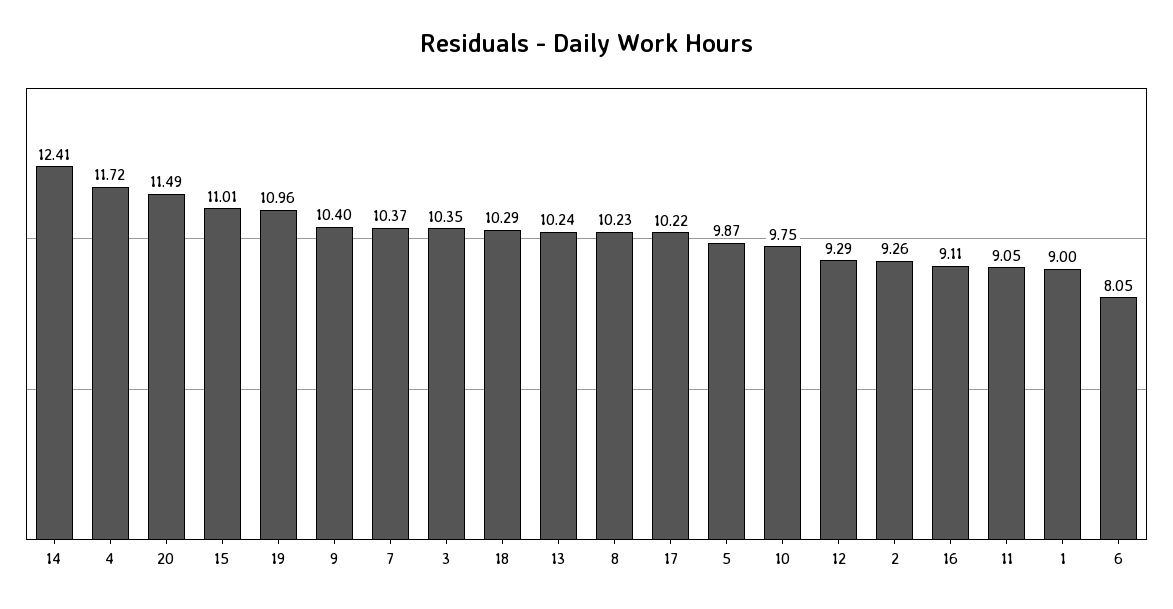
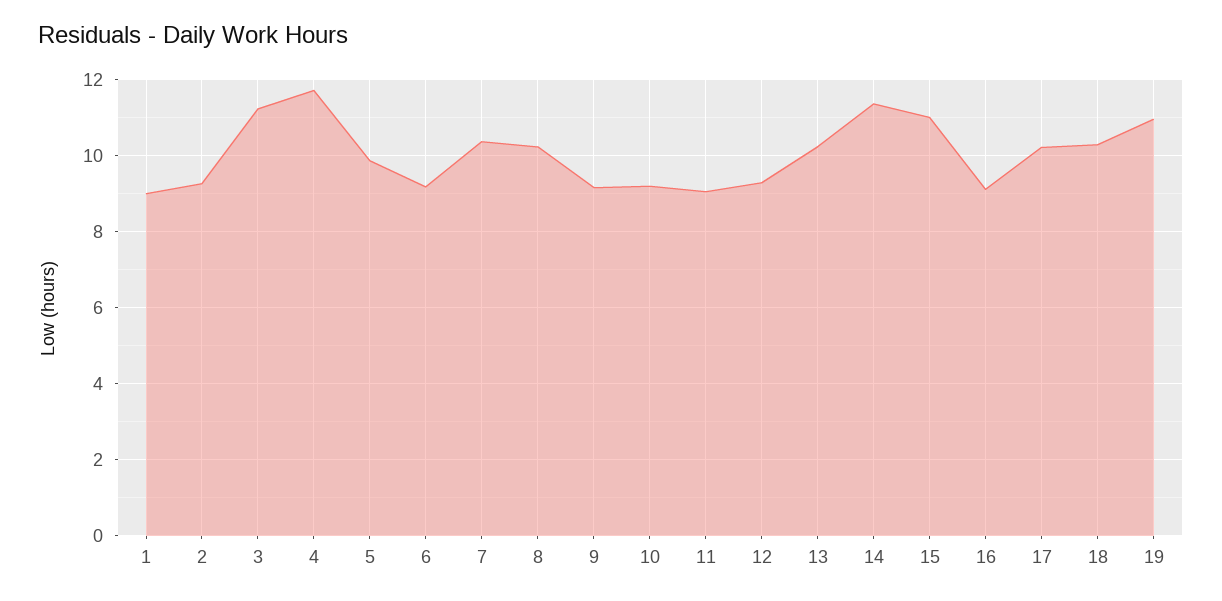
14: 12.41 -> 11.4
20: 11.49 -> none
9: 10.4 -> 9.2
3: 10.35 -> 11.2
10: 9.75 -> 9.2
6: 8.05 -> 9.2

